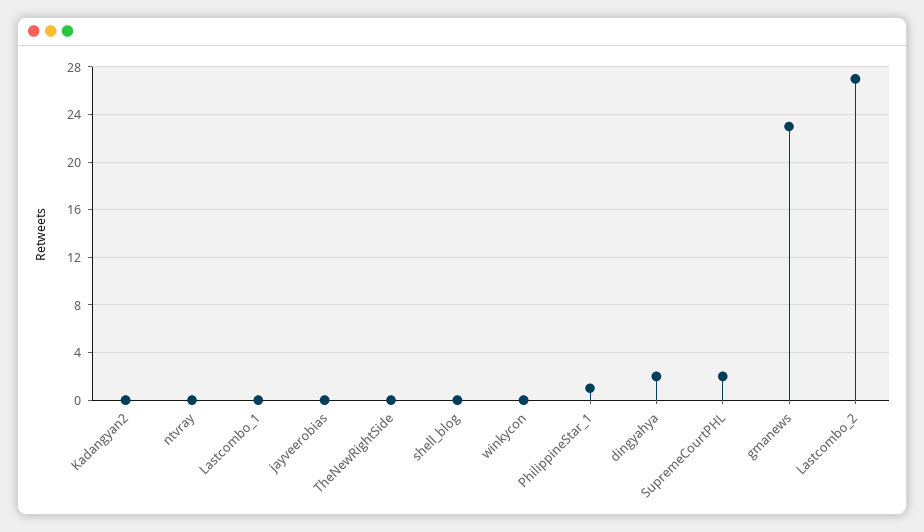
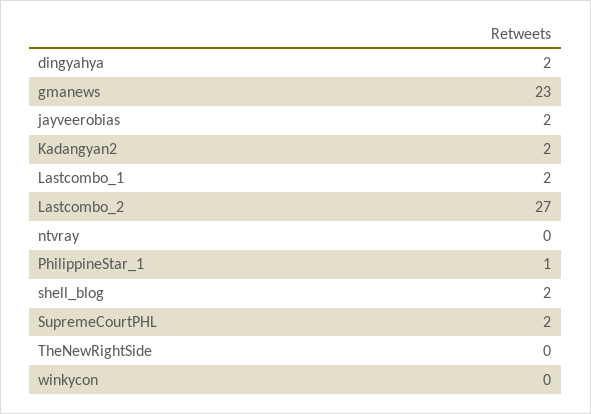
Kadangyan2: 0 -> 2
Lastcombo_1: 0 -> 2
jayveerobias: 0 -> 2
shell_blog: 0 -> 2

